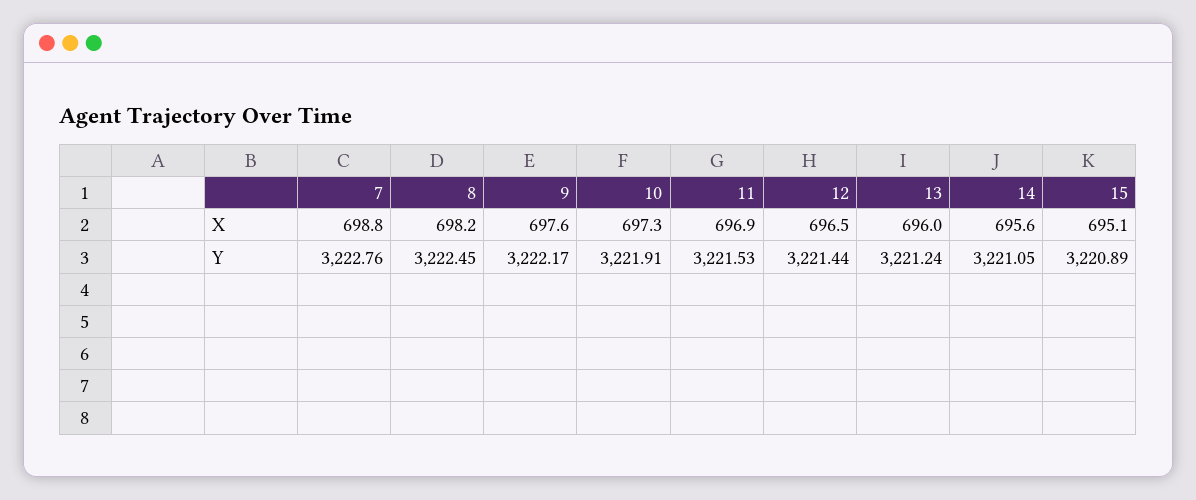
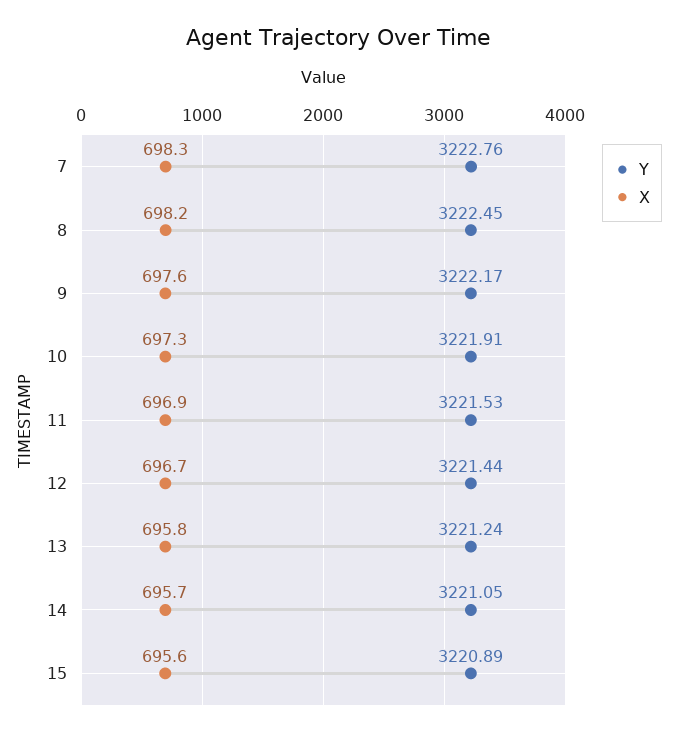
X, 7: 698.8 -> 698.3
X, 12: 696.5 -> 696.7
X, 13: 696 -> 695.8
X, 14: 695.6 -> 695.7
X, 15: 695.1 -> 695.6

